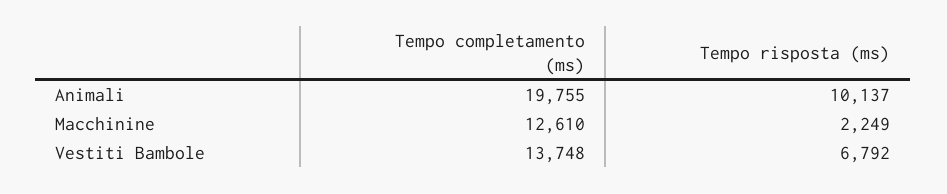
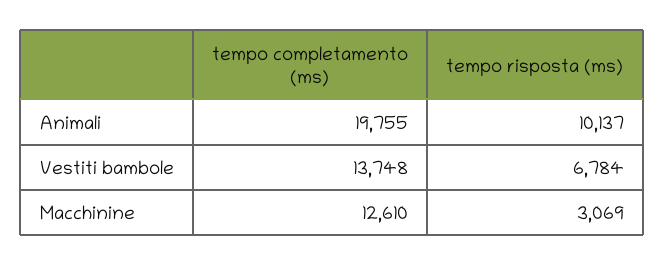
Tempo risposta (ms), Macchinine: 2249 -> 3069
Tempo risposta (ms), Vestiti Bambole: 6792 -> 6784

